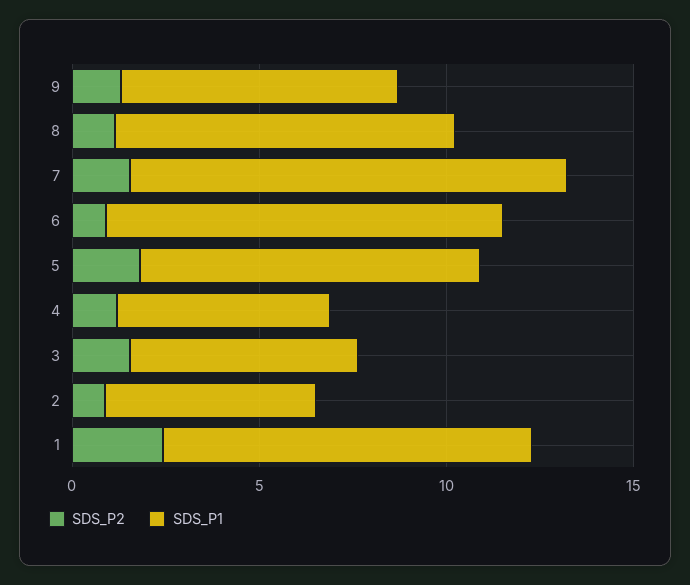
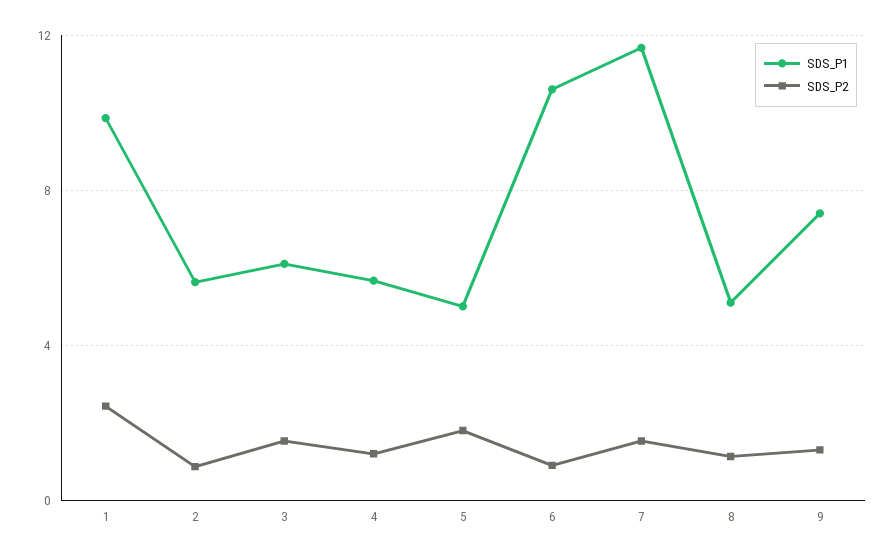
SDS_P1, 8: 9 -> 5
SDS_P1, 5: 9 -> 5

